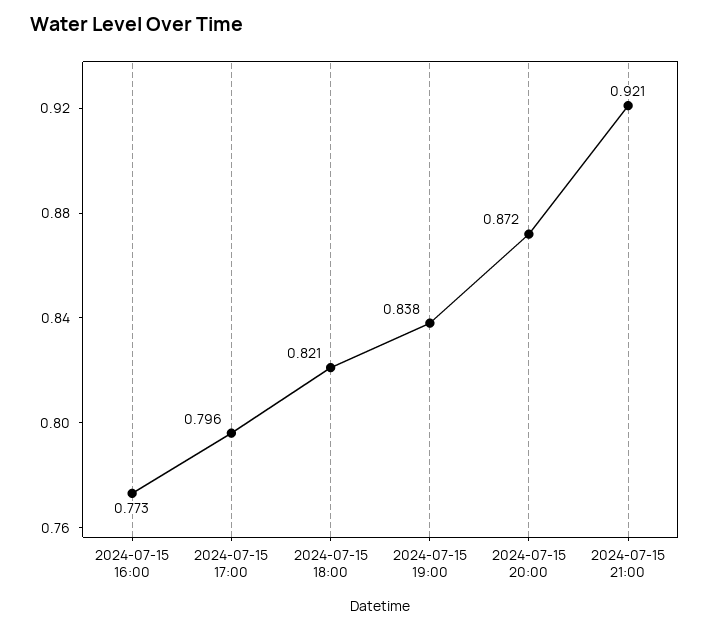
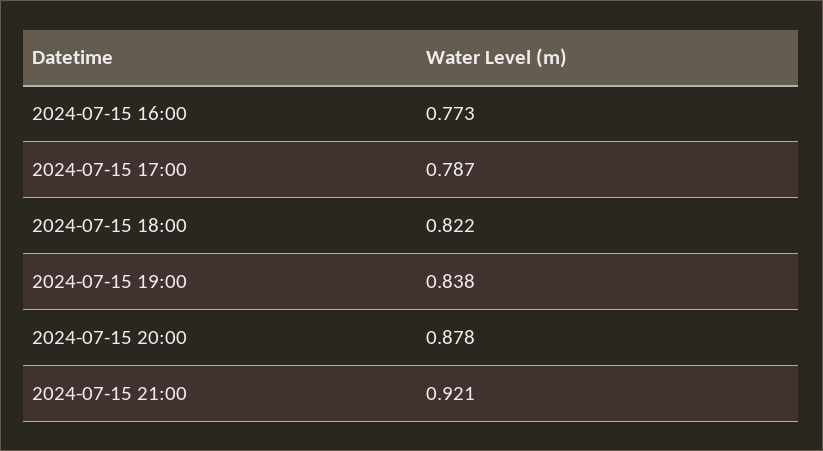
2024-07-15 17:00: 0.796 -> 0.787
2024-07-15 18:00: 0.821 -> 0.822
2024-07-15 20:00: 0.872 -> 0.878

